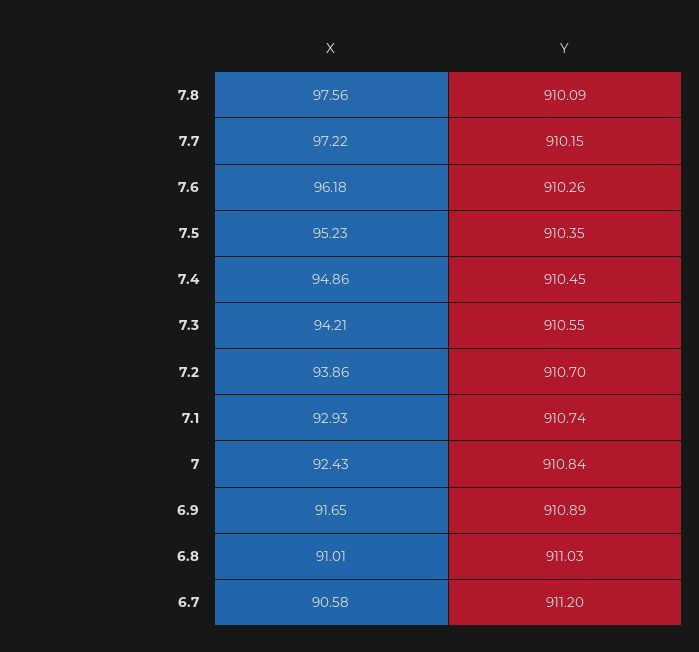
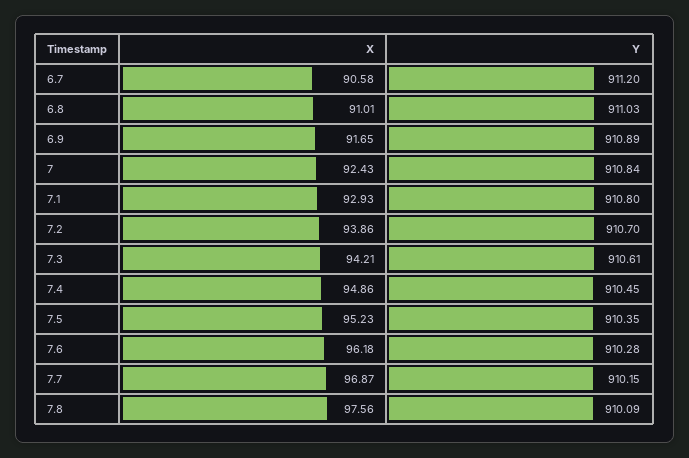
X, 7.7: 97.22 -> 96.87
Y, 7.6: 910.26 -> 910.28
Y, 7.3: 910.55 -> 910.61
Y, 7.1: 910.74 -> 910.8

